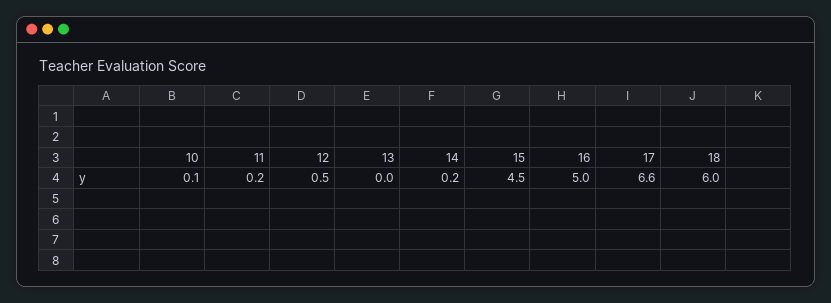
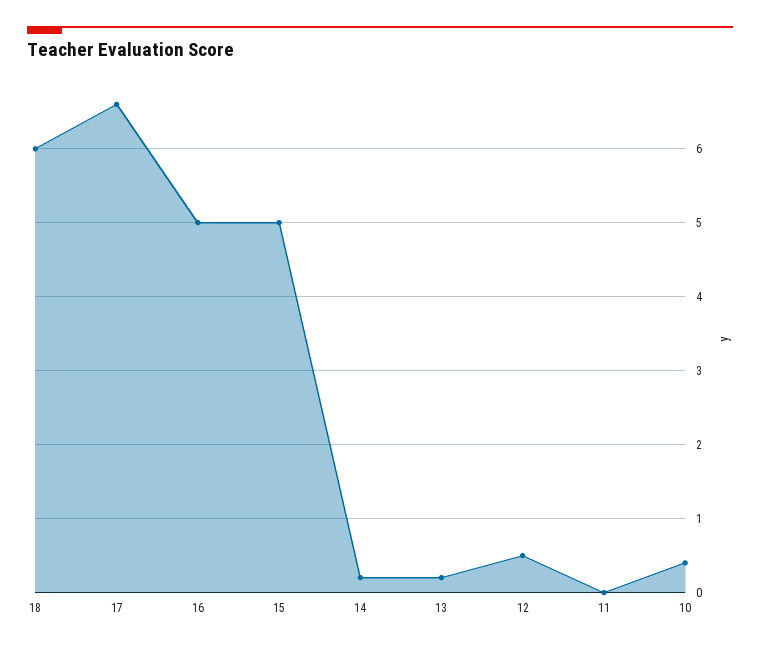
10: 0.1 -> 0.4
11: 0.2 -> 0
13: 0 -> 0.2
15: 4.5 -> 5

